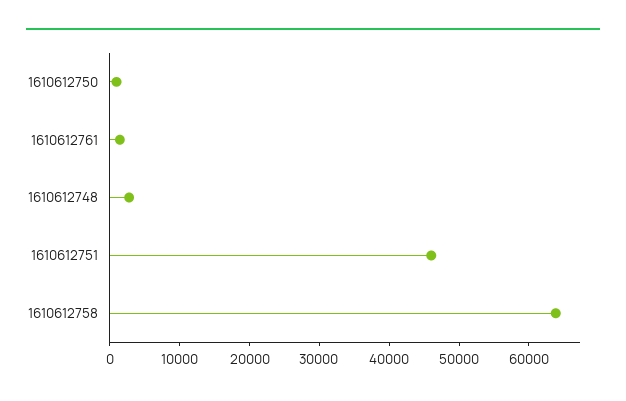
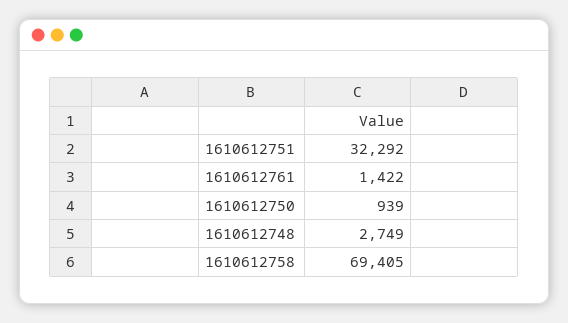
1610612751: 46000 -> 32292
1610612758: 64000 -> 69405

